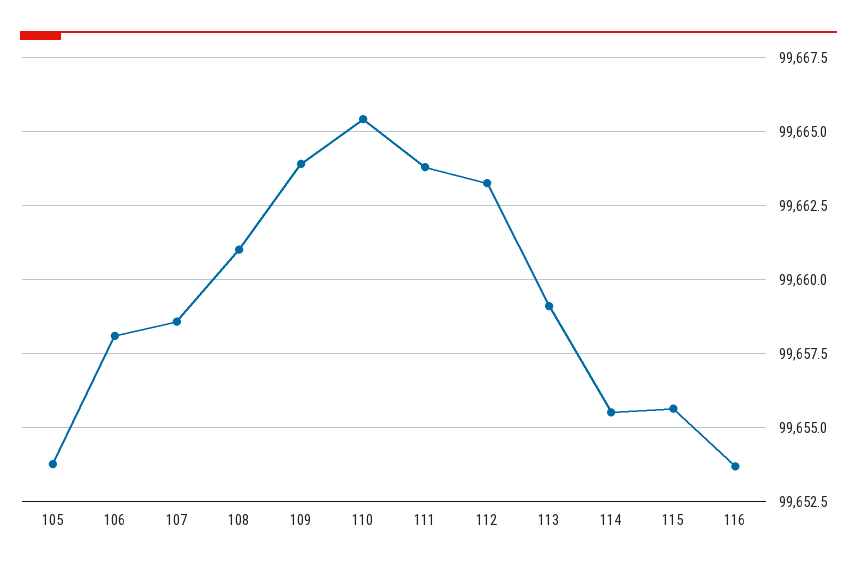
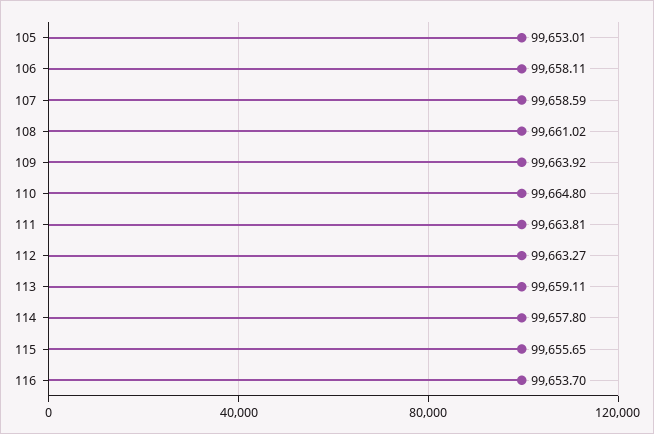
105: 99653.75 -> 99653.01
110: 99665.5 -> 99664.8
114: 99655.5 -> 99657.8

